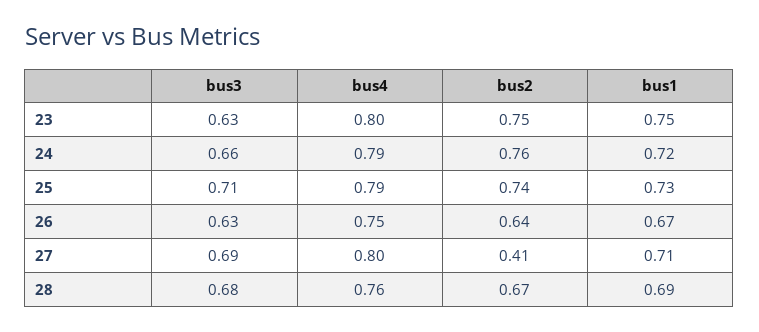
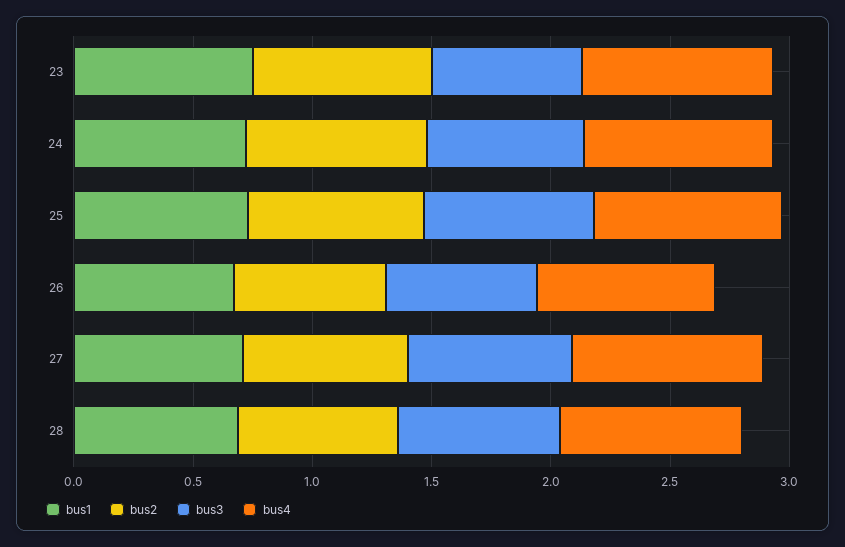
bus2, 27: 0.41 -> 0.7

